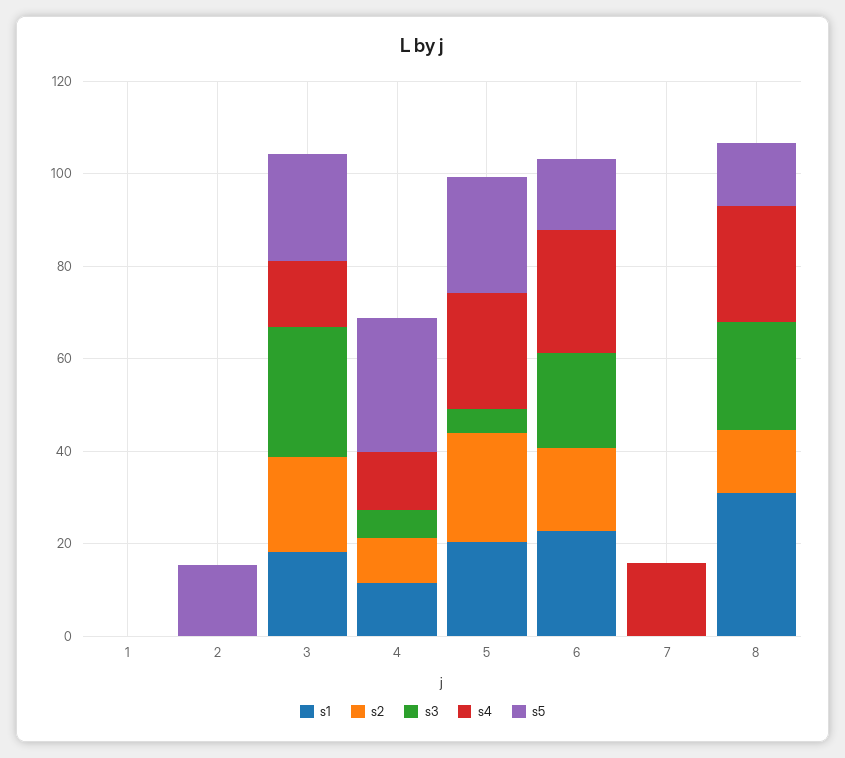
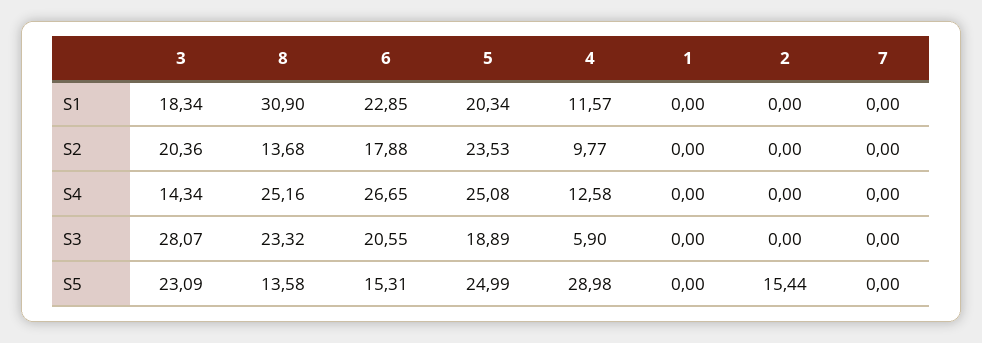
s3, 5: 5 -> 18.89
s4, 7: 15 -> 0

